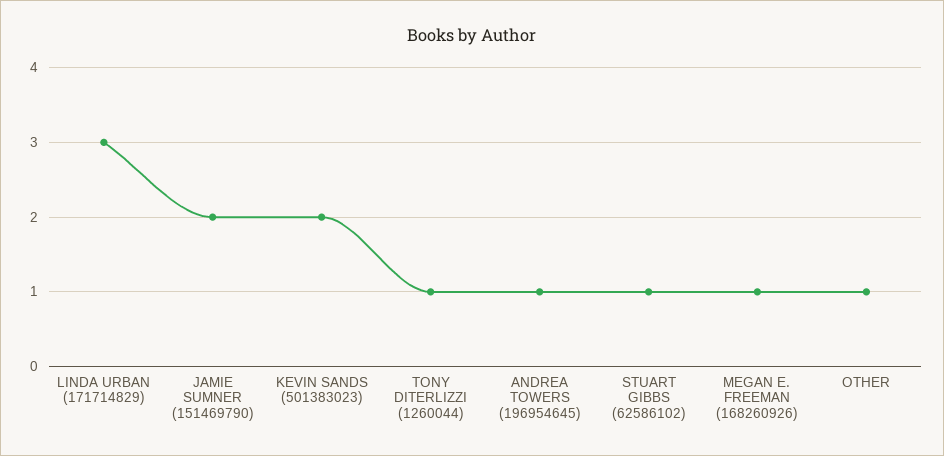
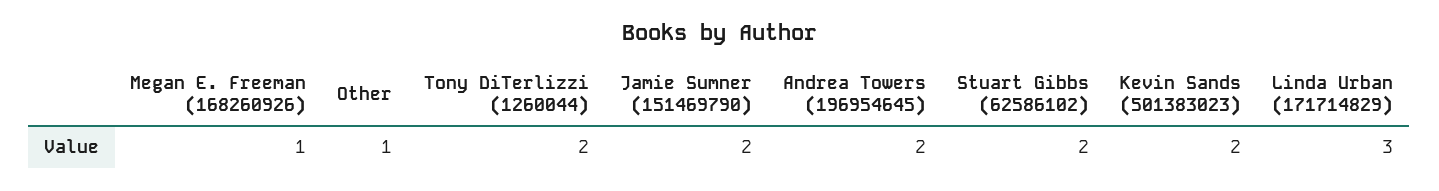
TONY DITERLIZZI (1260044): 1 -> 2
ANDREA TOWERS (196954645): 1 -> 2
STUART GIBBS (62586102): 1 -> 2

